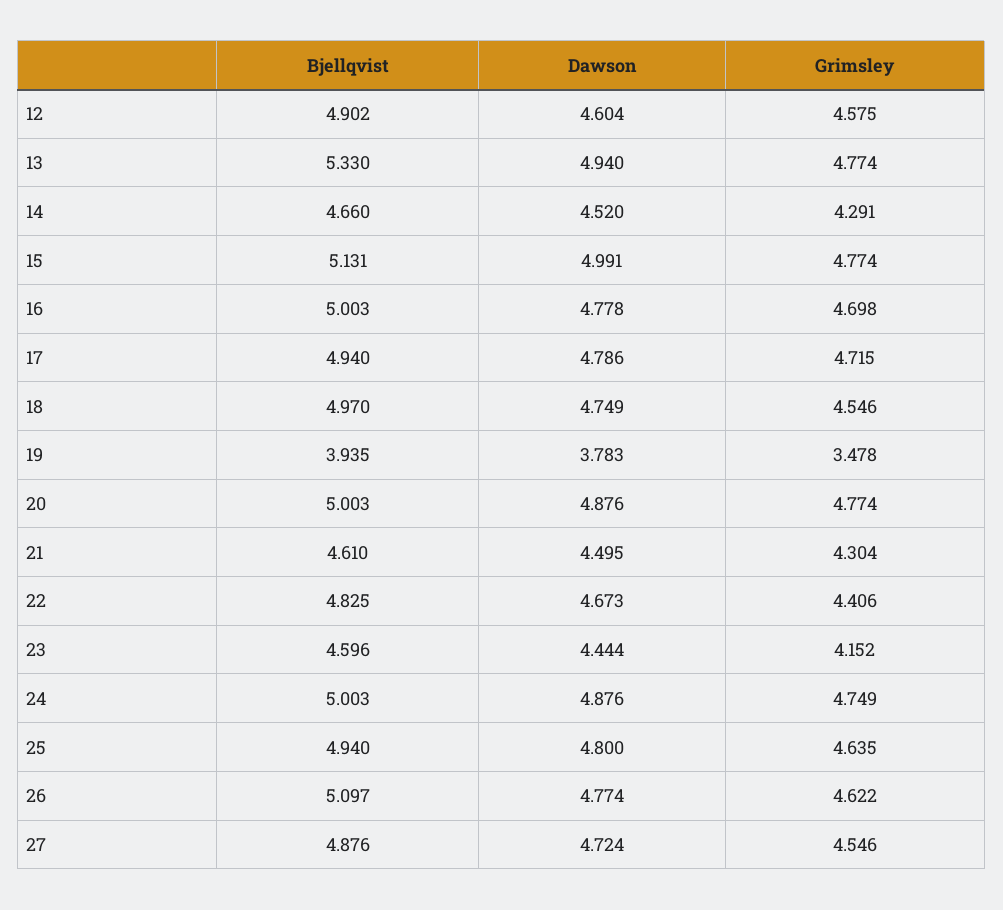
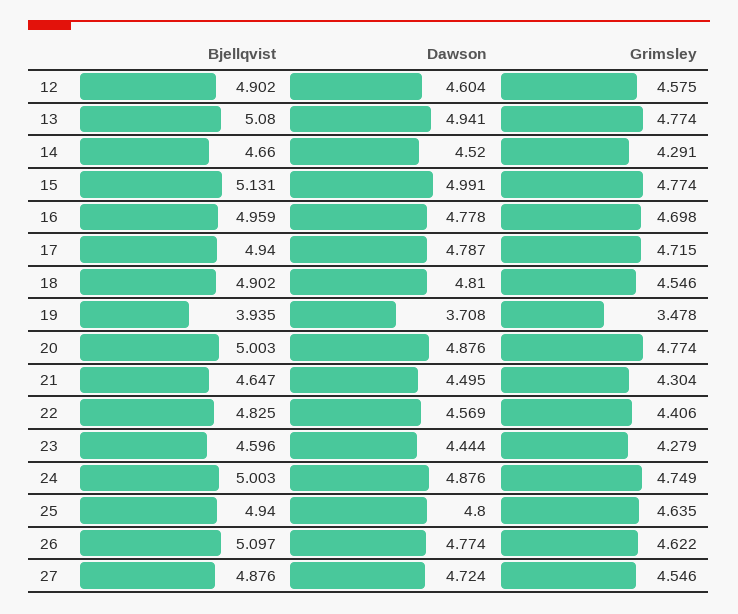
Bjellqvist, 13: 5.33 -> 5.08
Dawson, 13: 4.94 -> 4.941
Bjellqvist, 16: 5.003 -> 4.959
Dawson, 17: 4.786 -> 4.787
Bjellqvist, 18: 4.97 -> 4.902
Dawson, 18: 4.749 -> 4.81
Dawson, 19: 3.783 -> 3.708
Bjellqvist, 21: 4.61 -> 4.647
Dawson, 22: 4.673 -> 4.569
Grimsley, 23: 4.152 -> 4.279

